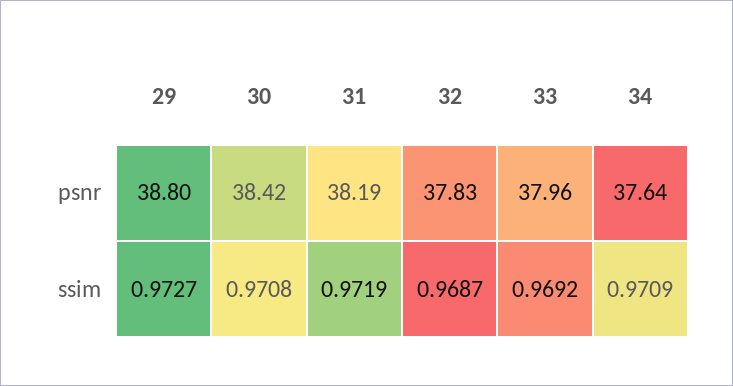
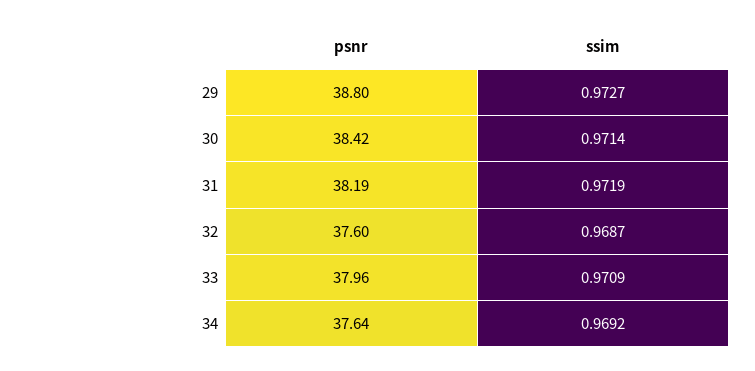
32, psnr: 37.83 -> 37.6
30, ssim: 0.9708 -> 0.9714
33, ssim: 0.9692 -> 0.9709
34, ssim: 0.9709 -> 0.9692

